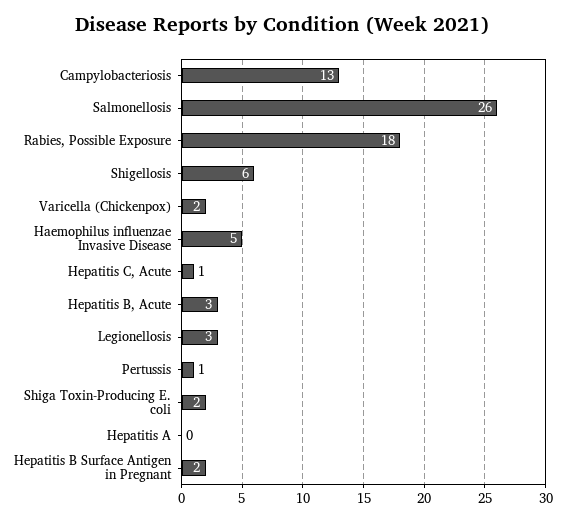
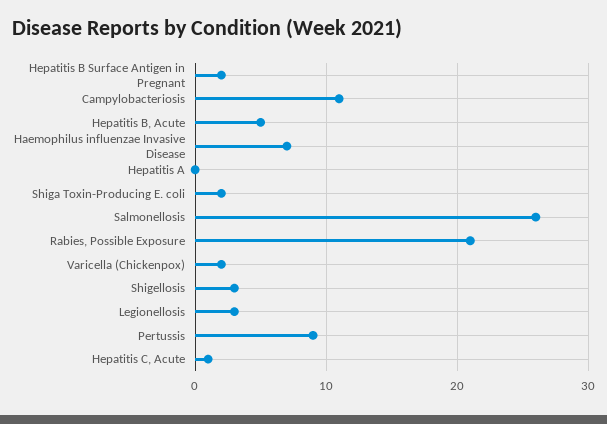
Campylobacteriosis: 13 -> 11
Rabies, Possible Exposure: 18 -> 21
Shigellosis: 6 -> 3
Haemophilus influenzae Invasive Disease: 5 -> 7
Hepatitis B, Acute: 3 -> 5
Pertussis: 1 -> 9

